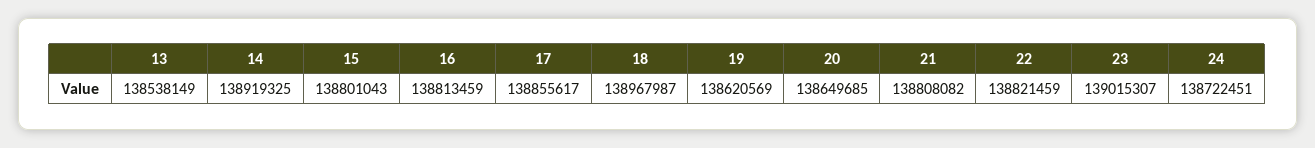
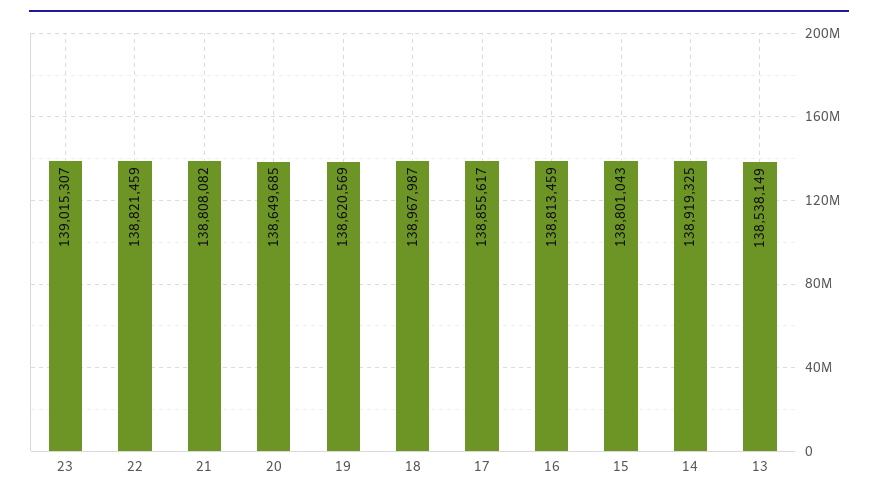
24: 138722451 -> none

